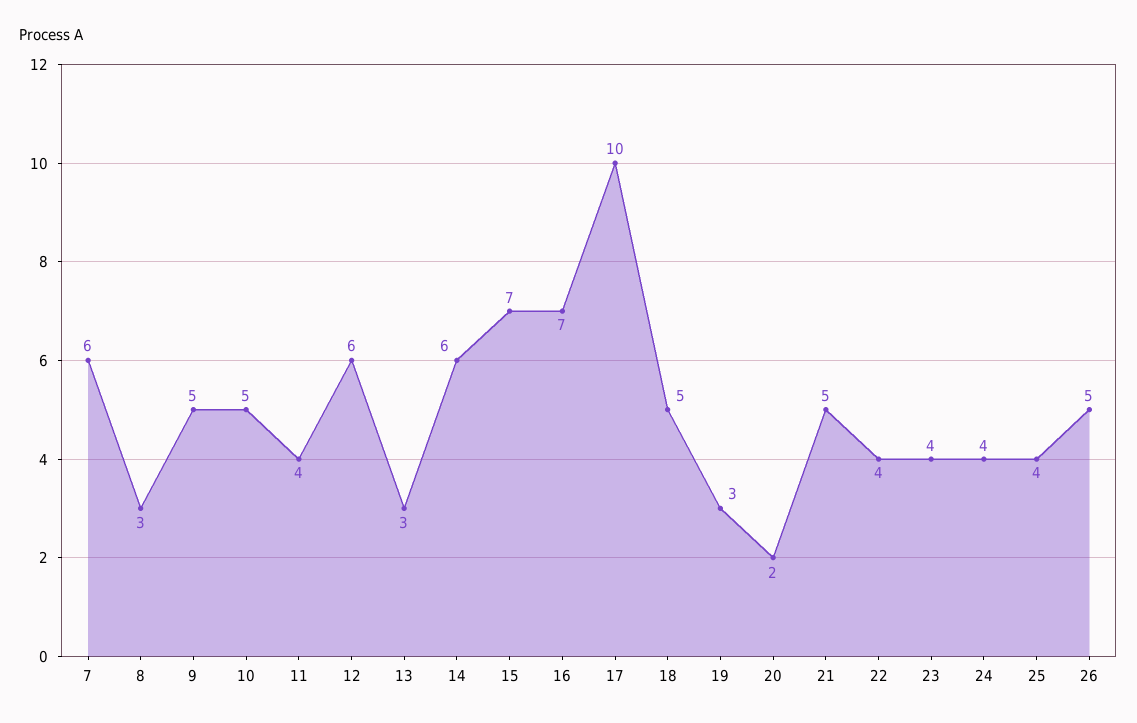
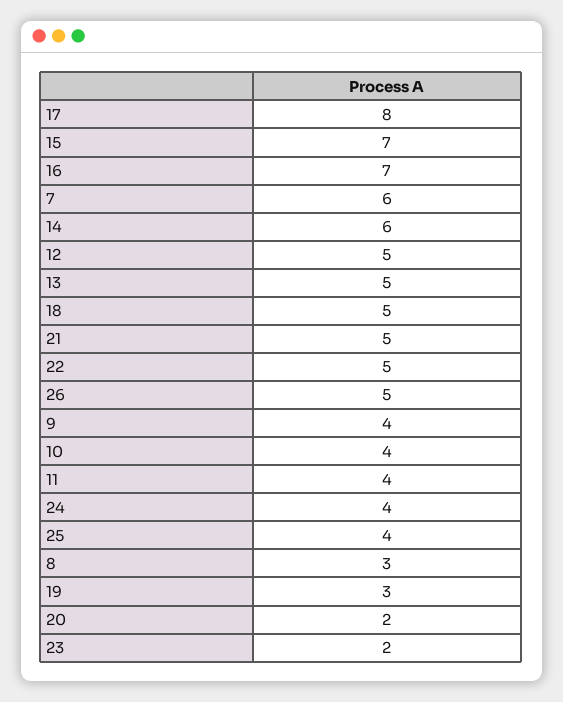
9: 5 -> 4
10: 5 -> 4
12: 6 -> 5
13: 3 -> 5
17: 10 -> 8
22: 4 -> 5
23: 4 -> 2

